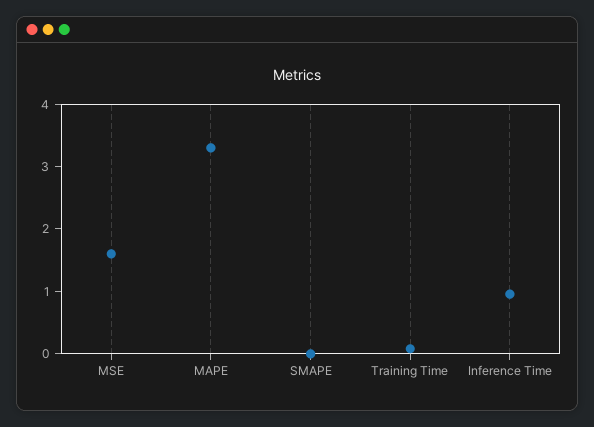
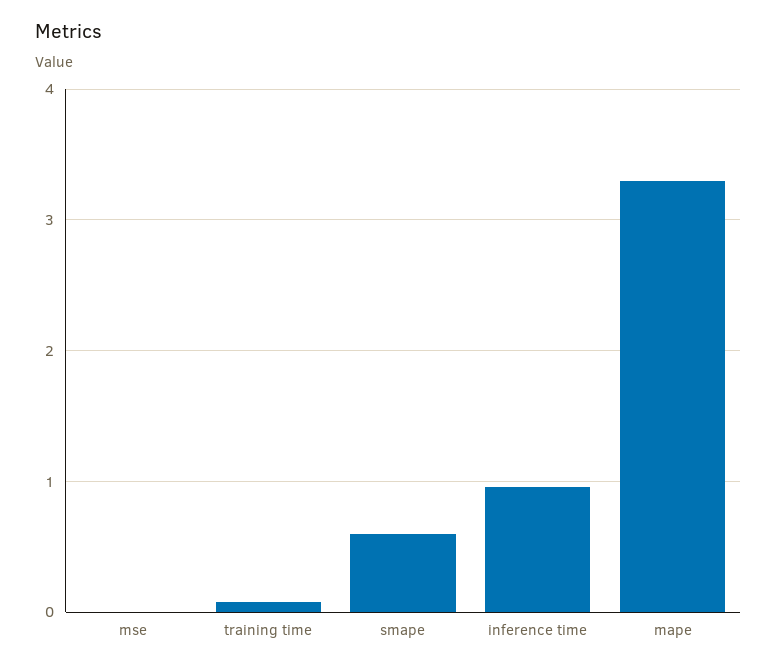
MSE: 1.6 -> 0
SMAPE: 0 -> 0.6

